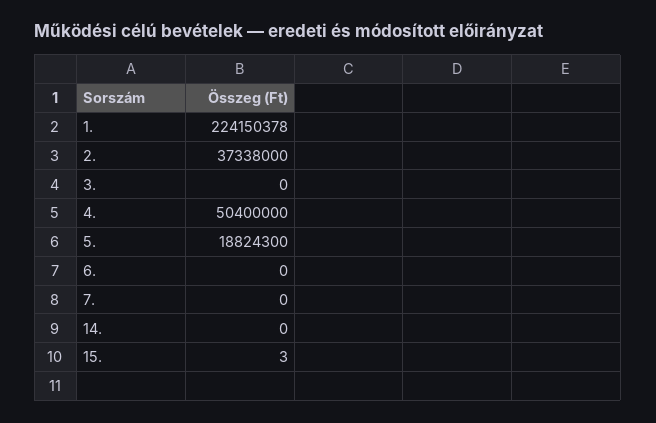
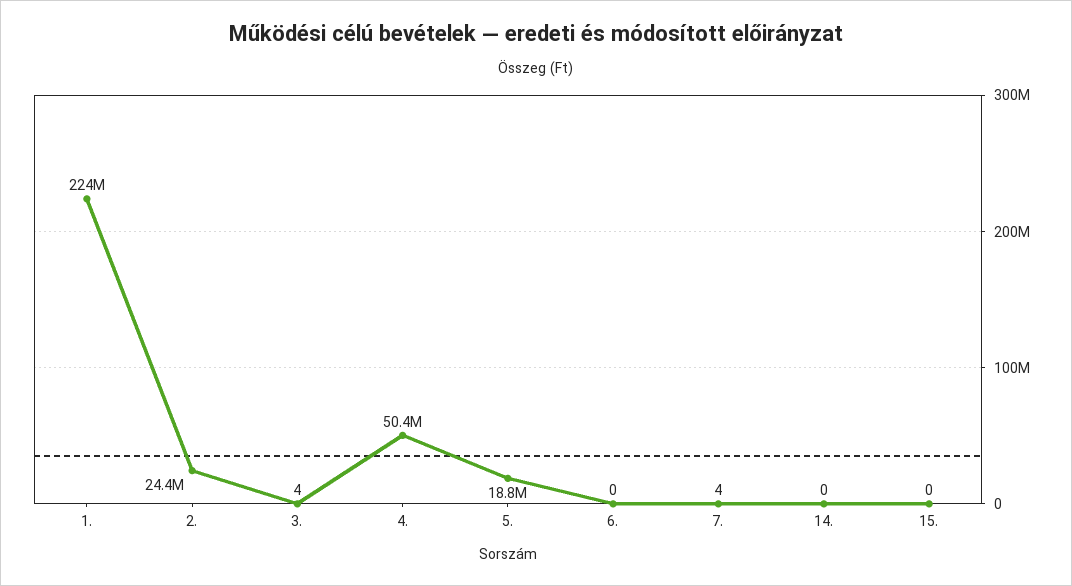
2.: 37338000 -> 24400000
3.: 0 -> 4
7.: 0 -> 4
15.: 3 -> 0

